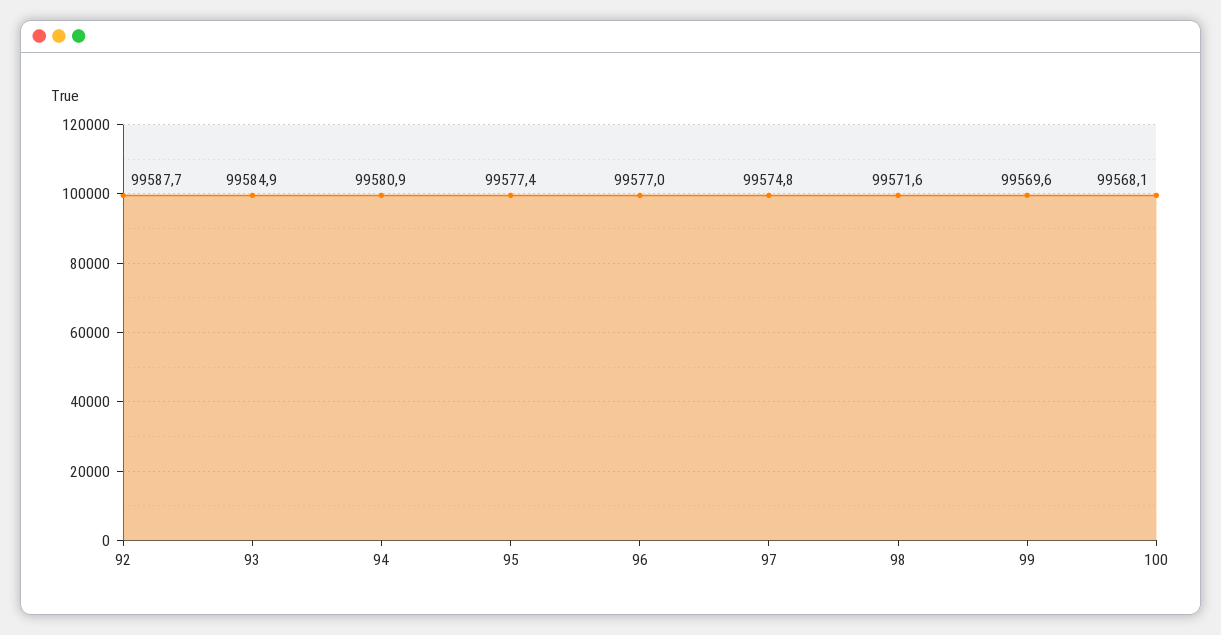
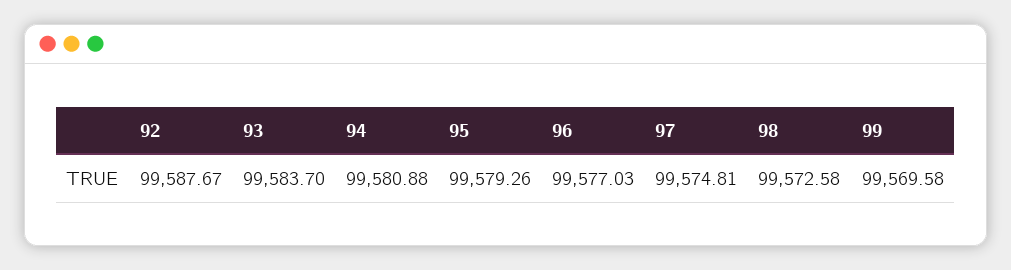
93: 99584.9 -> 99583.7
95: 99577.4 -> 99579.26
98: 99571.6 -> 99572.58
100: 99568.1 -> none

